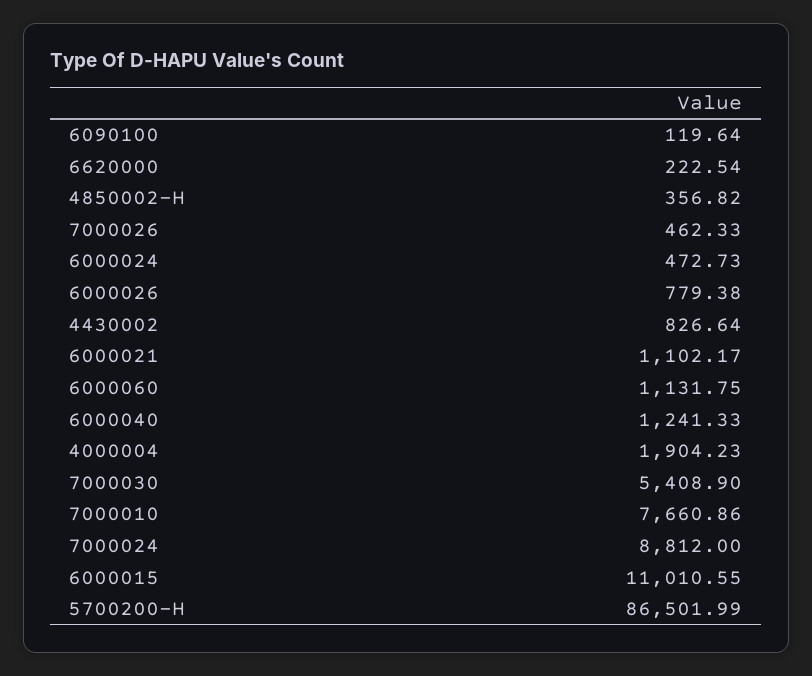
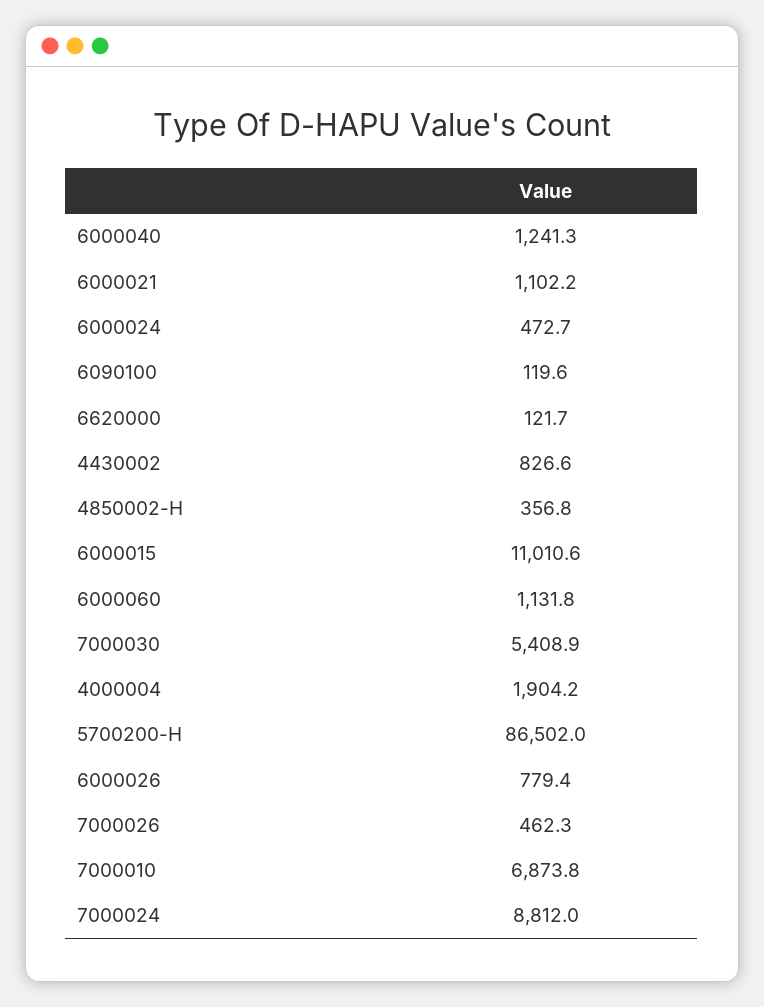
6620000: 222.54 -> 121.7
7000010: 7660.86 -> 6873.8

